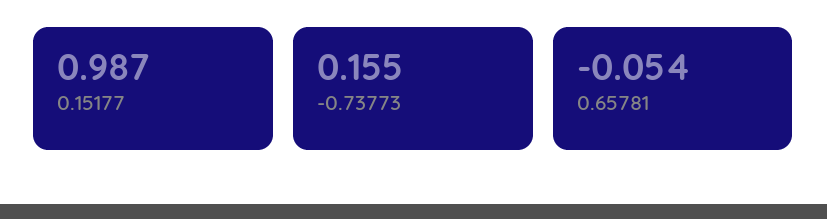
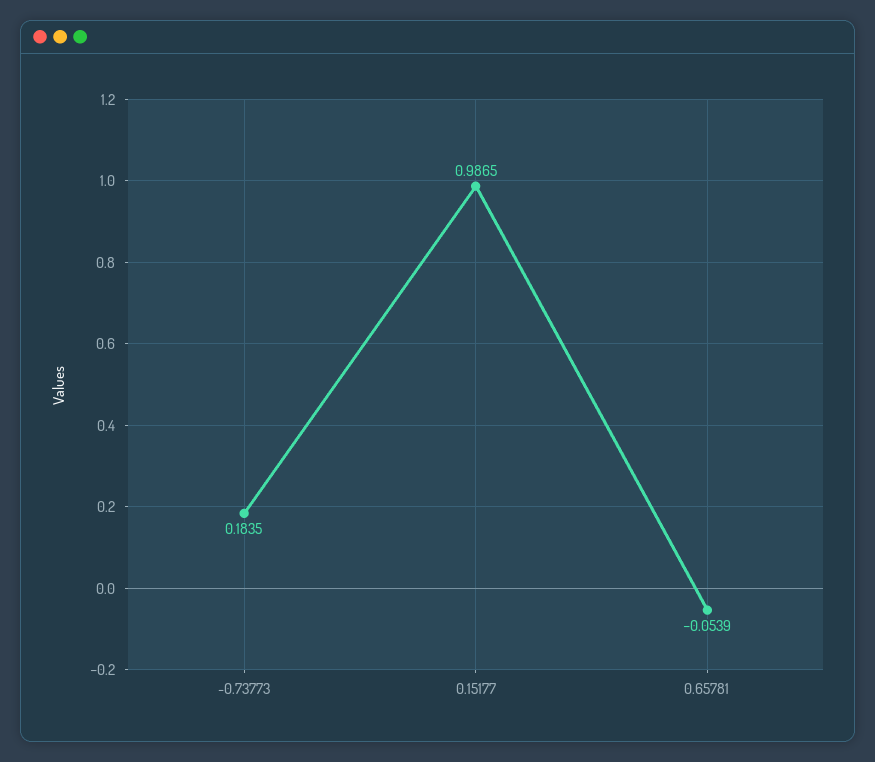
-0.73773: 0.155 -> 0.1835

